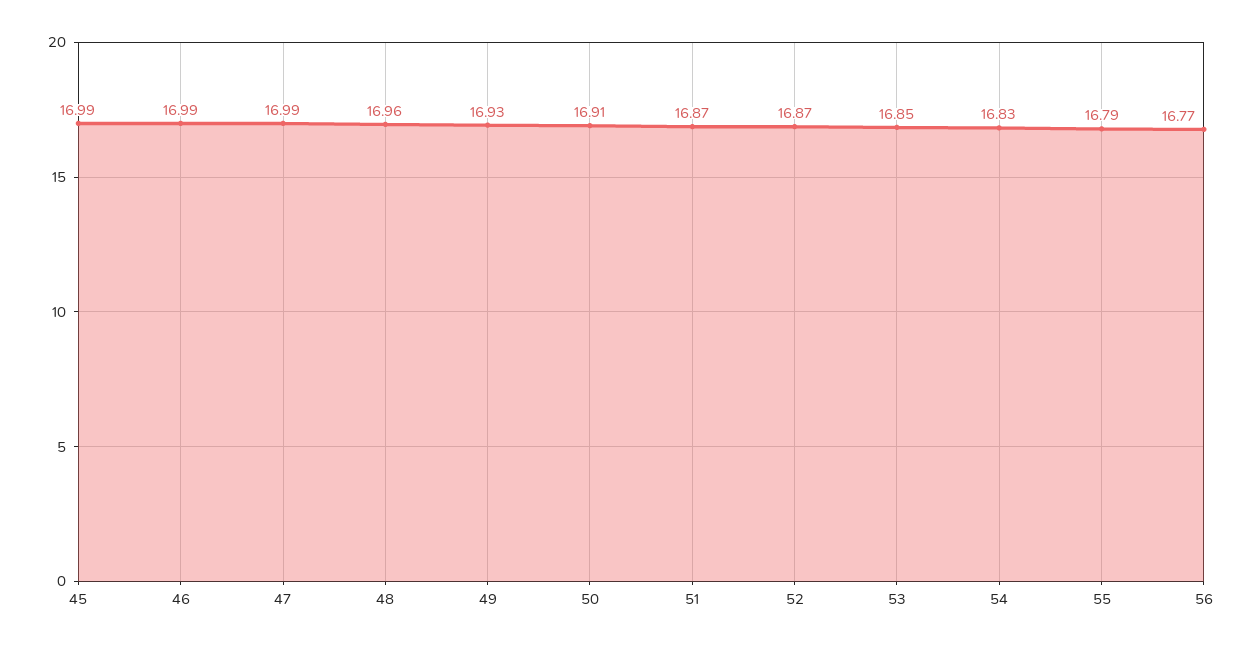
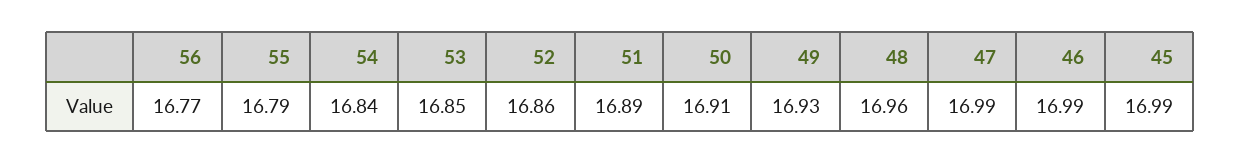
51: 16.87 -> 16.89
52: 16.87 -> 16.86
54: 16.83 -> 16.84

